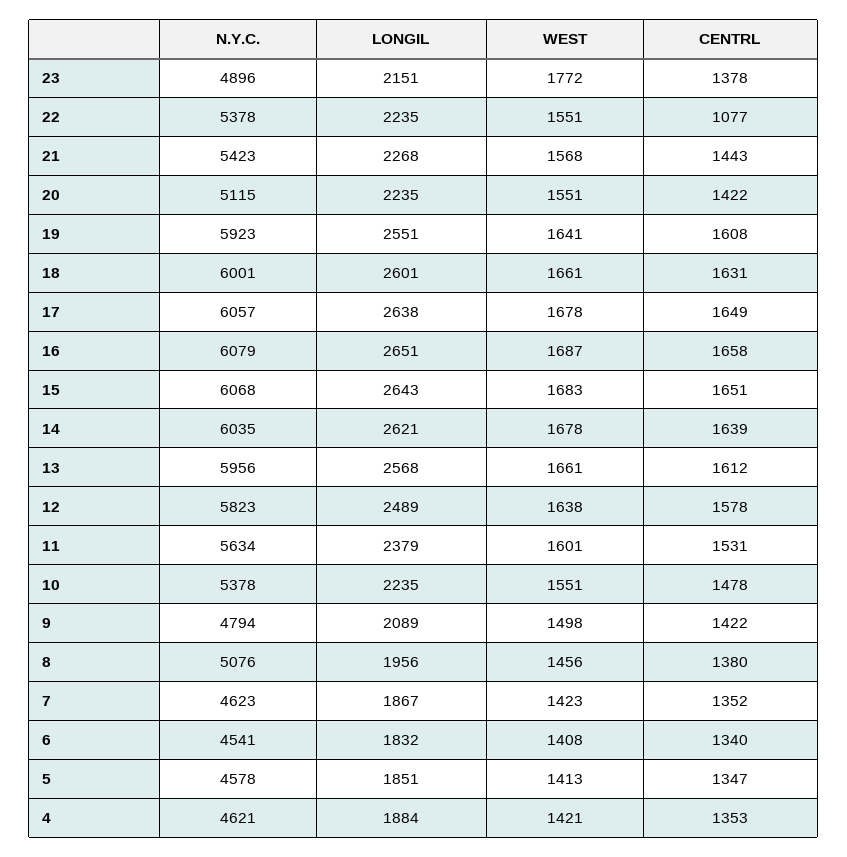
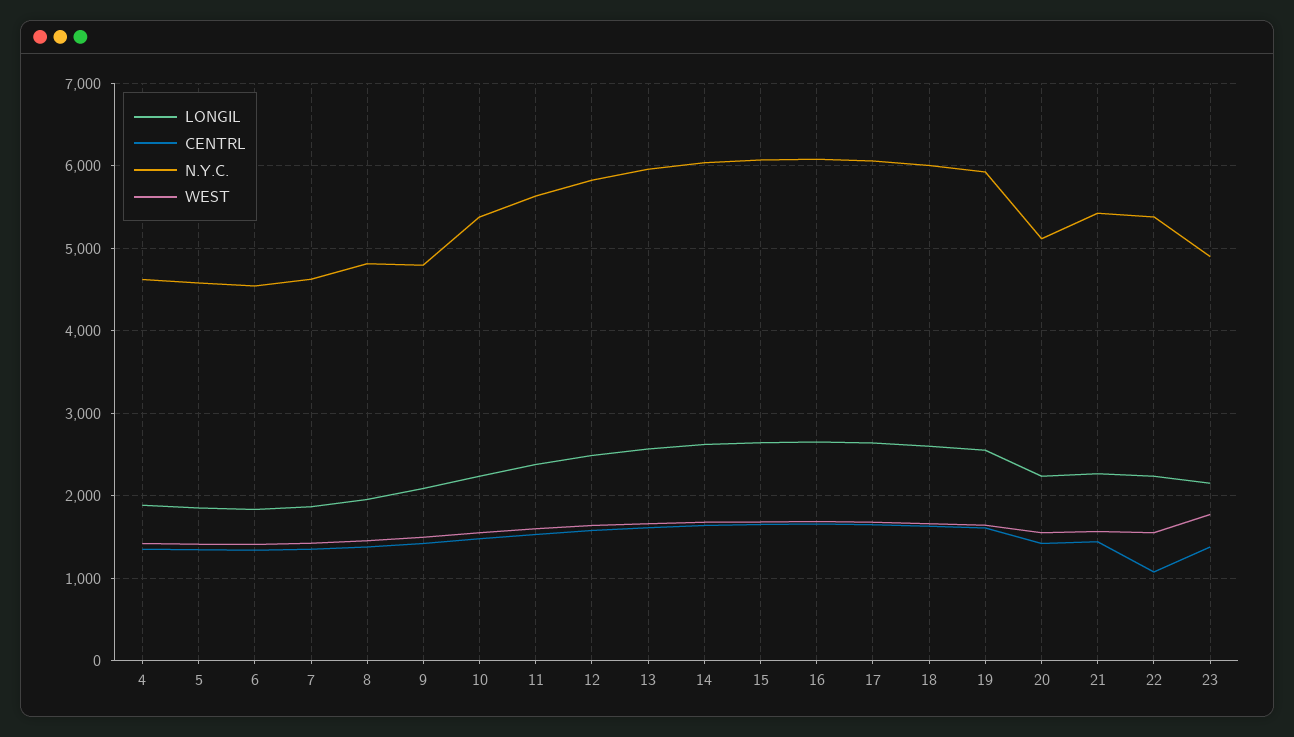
N.Y.C., 8: 5076 -> 4800

